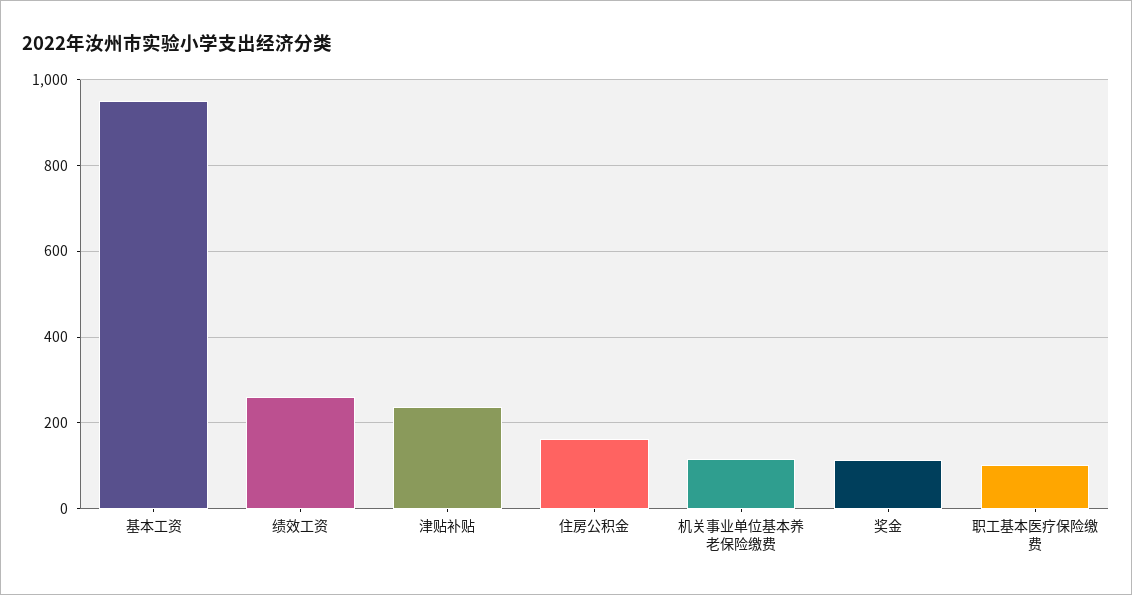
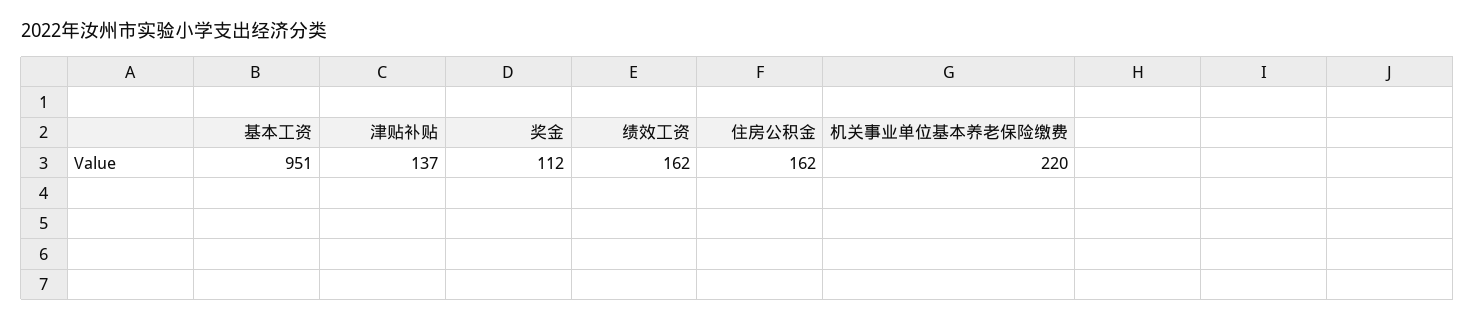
绩效工资: 260 -> 162
津贴补贴: 240 -> 137
机关事业单位基本养老保险缴费: 120 -> 220
职工基本医疗保险缴费: 100 -> none

